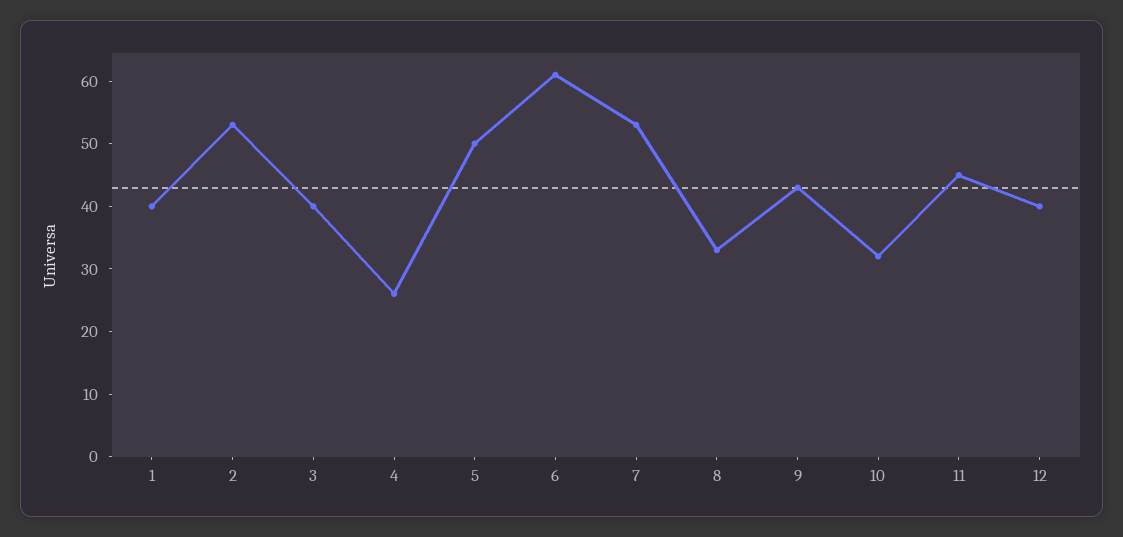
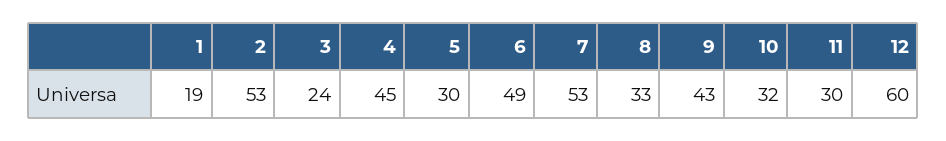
1: 40 -> 19
3: 40 -> 24
4: 25 -> 45
5: 50 -> 30
6: 60 -> 49
11: 45 -> 30
12: 40 -> 60

